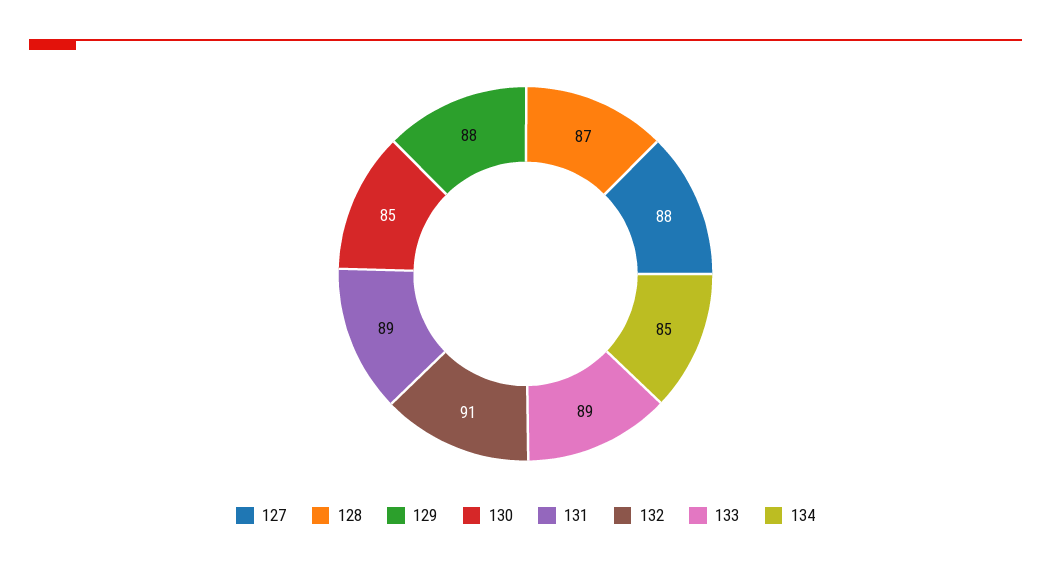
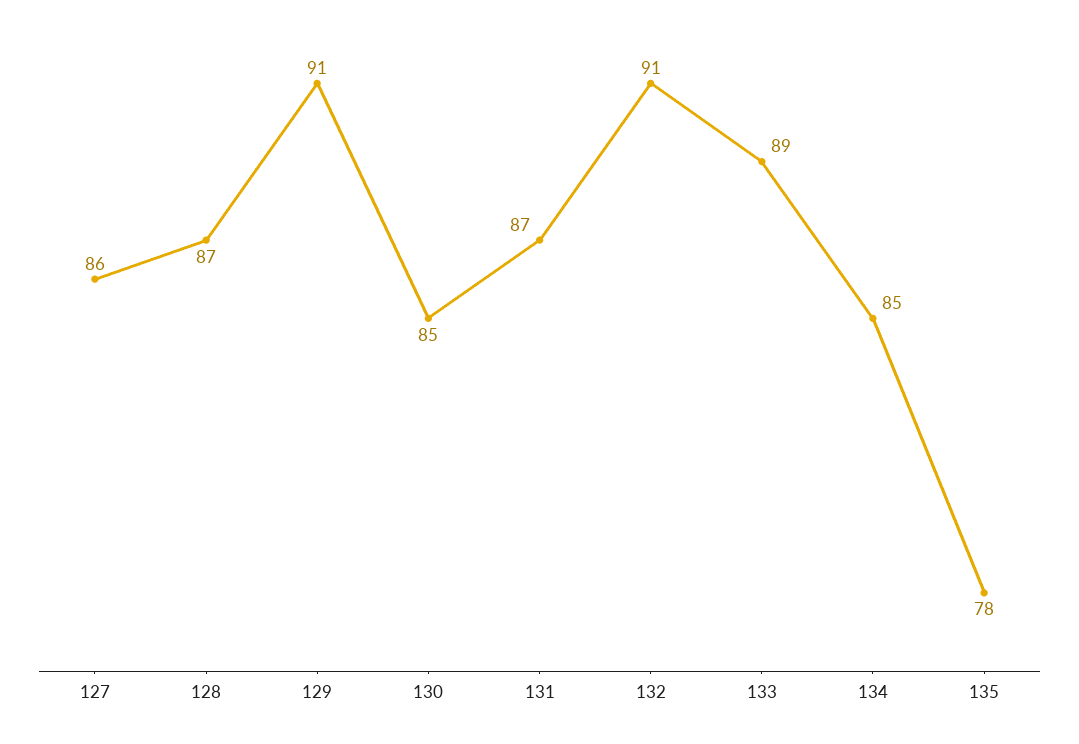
127: 88 -> 86
129: 88 -> 91
131: 89 -> 87
135: none -> 78

